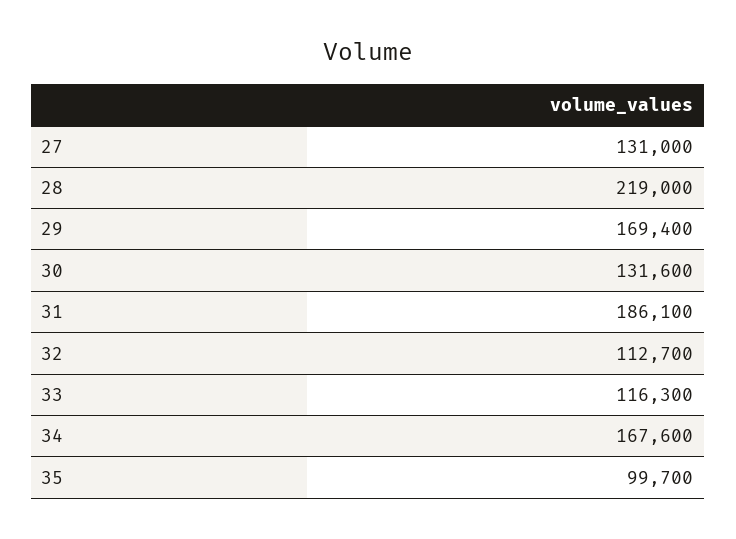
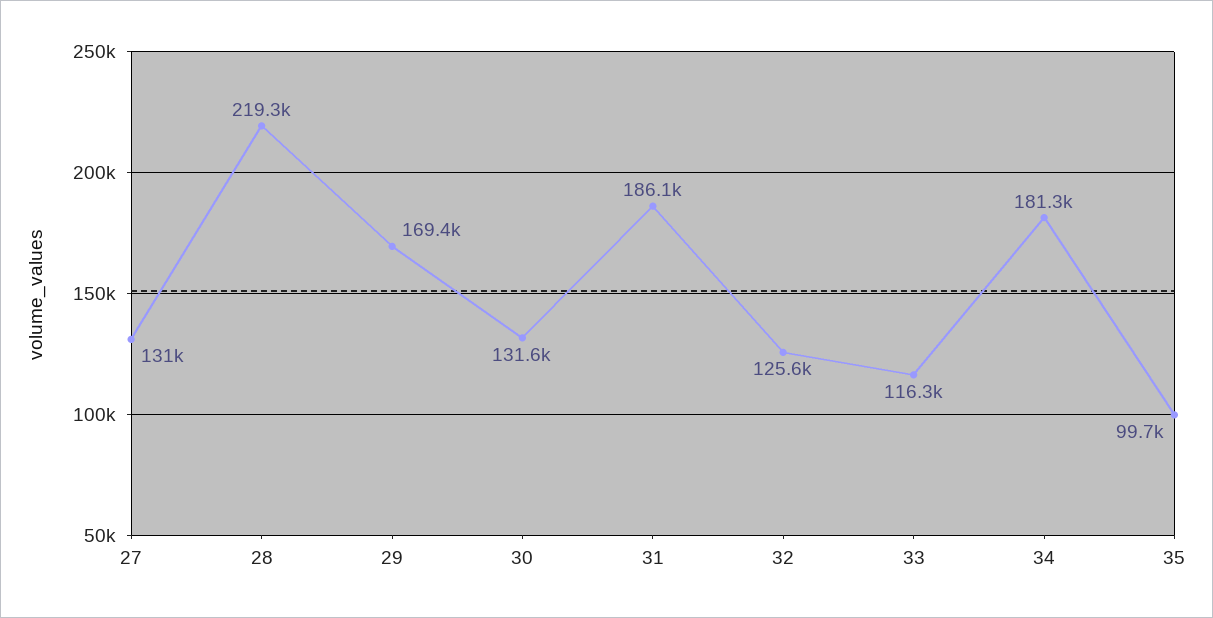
28: 219000 -> 219300
32: 112700 -> 125600
34: 167600 -> 181300

